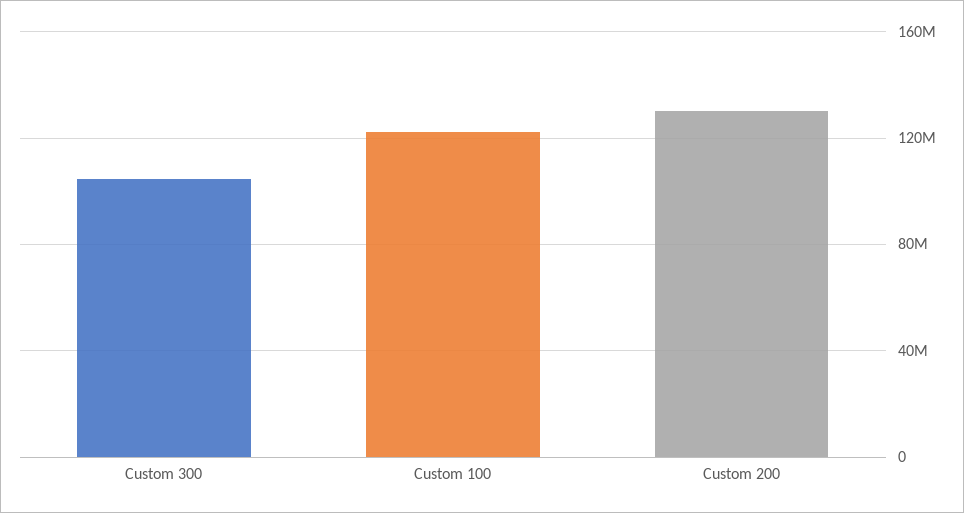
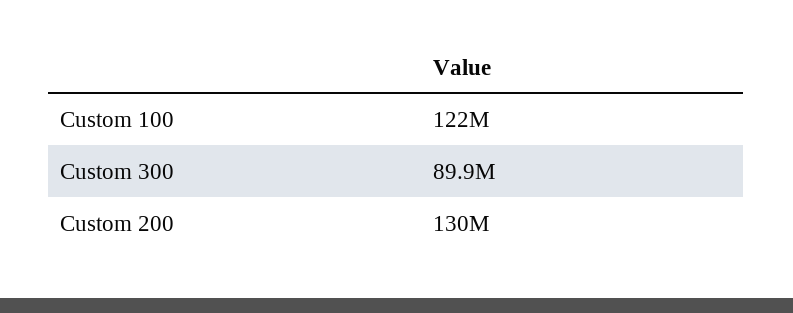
Custom 300: 105000000 -> 89900000

